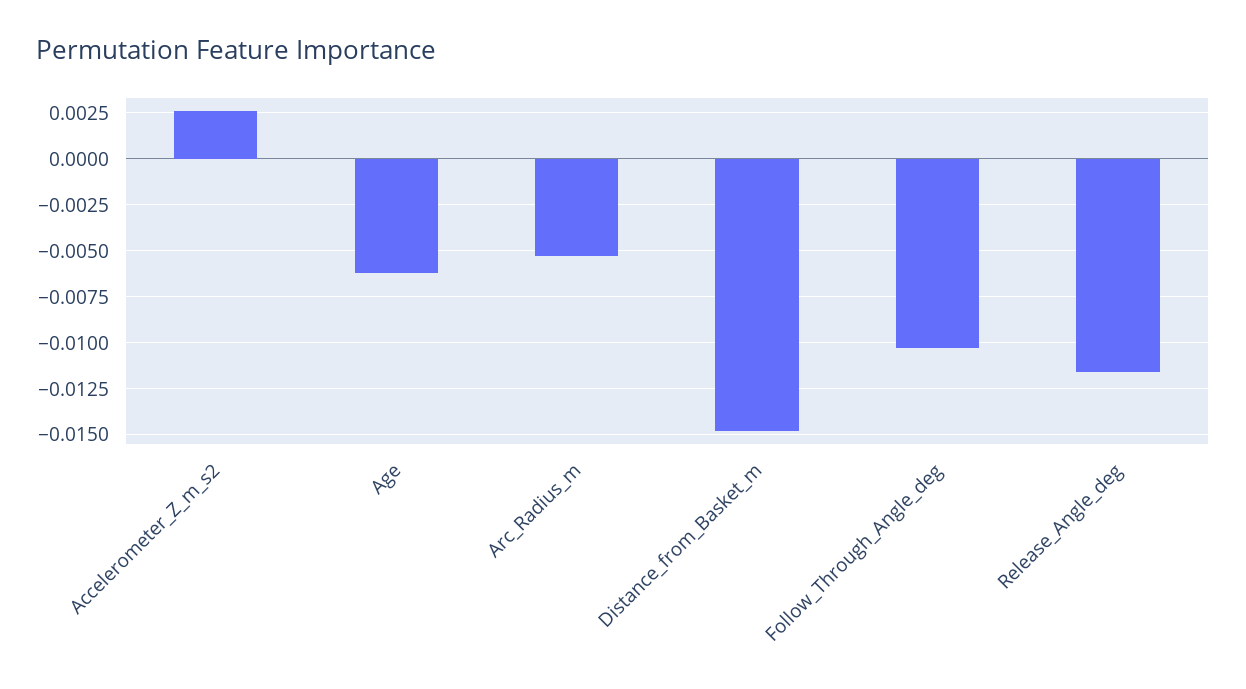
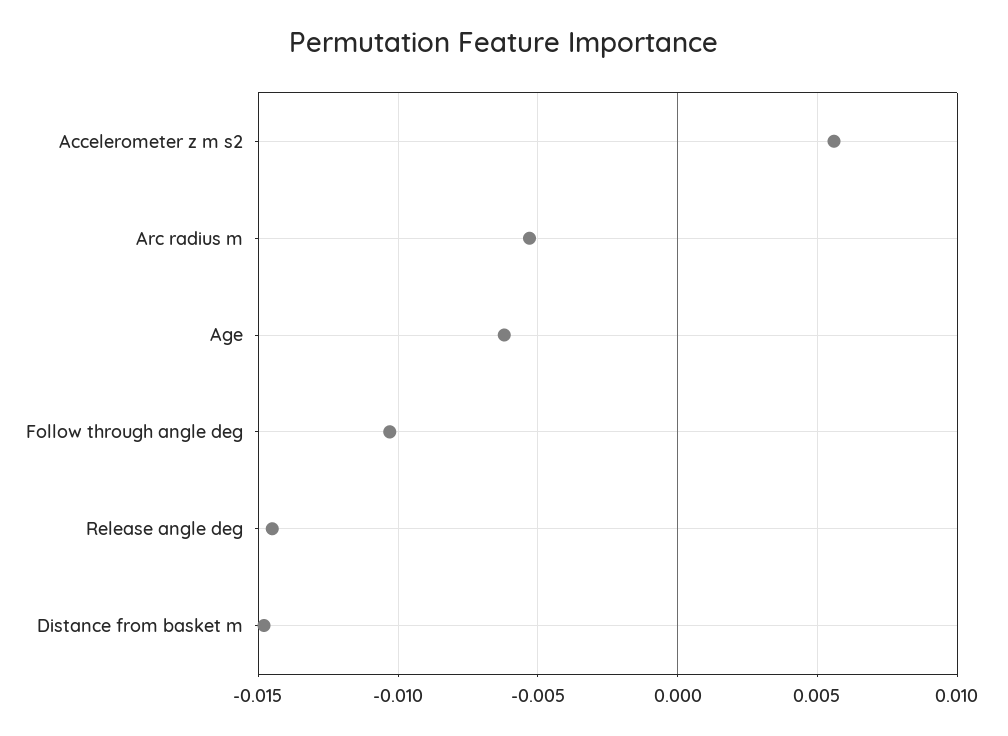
Accelerometer_Z_m_s2: 0.0025 -> 0.0055
Release_Angle_deg: -0.0115 -> -0.0145

